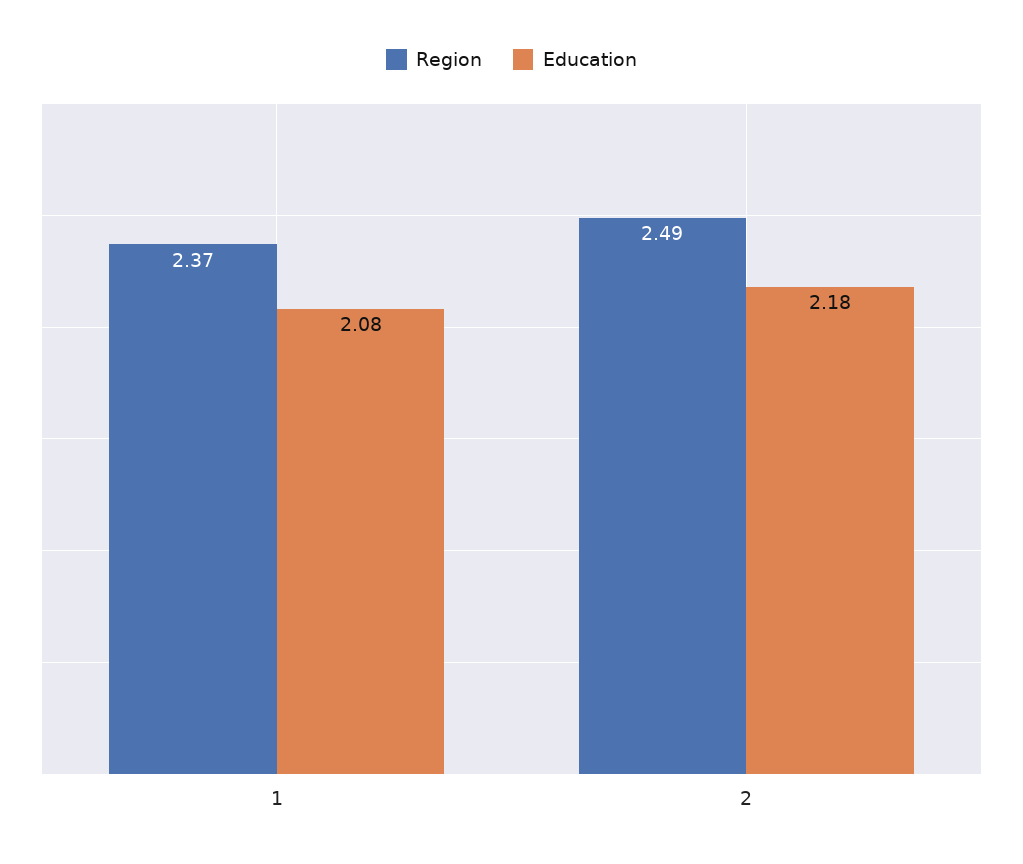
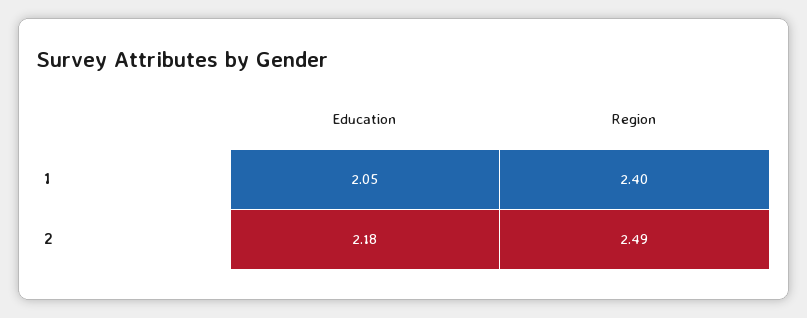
Region, 1: 2.37 -> 2.4
Education, 1: 2.08 -> 2.05

